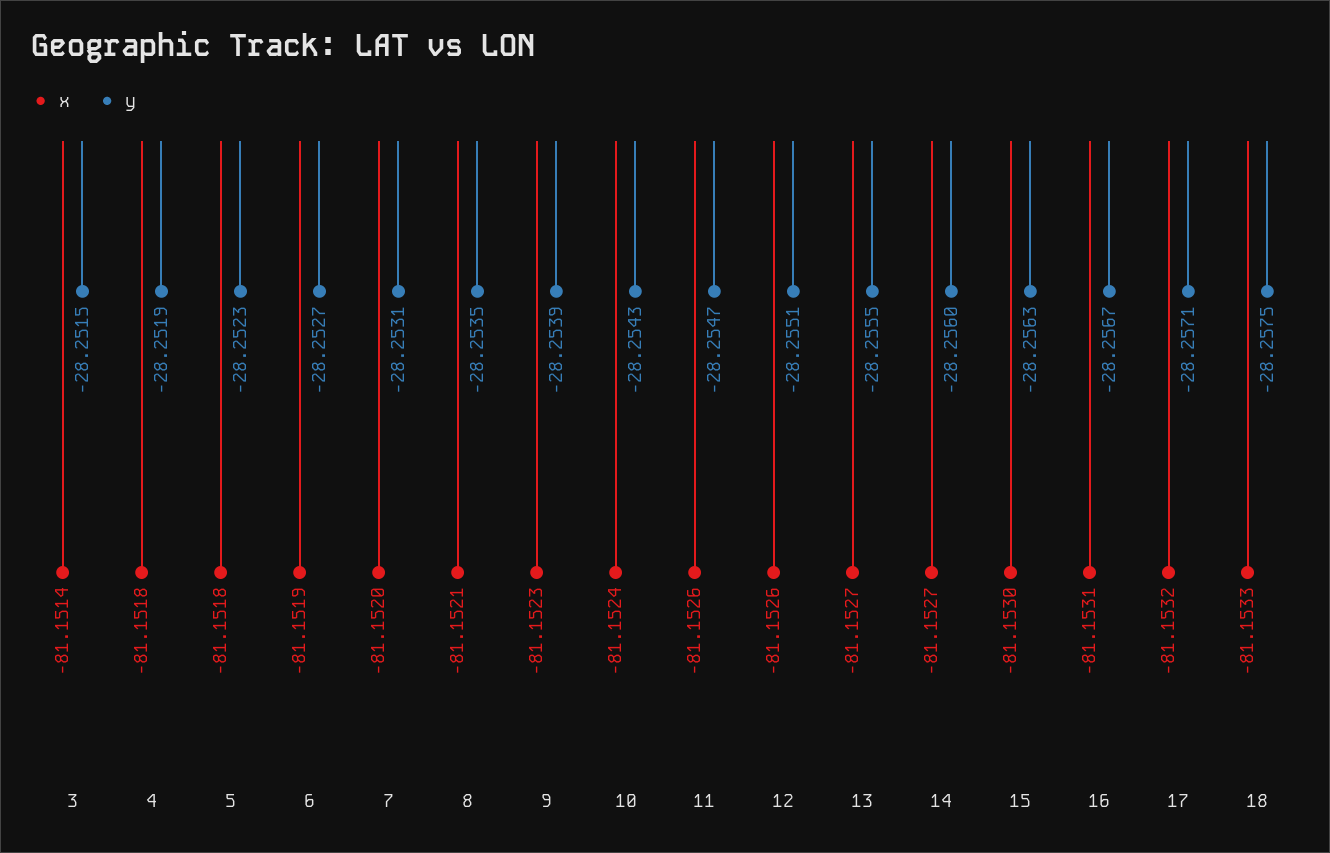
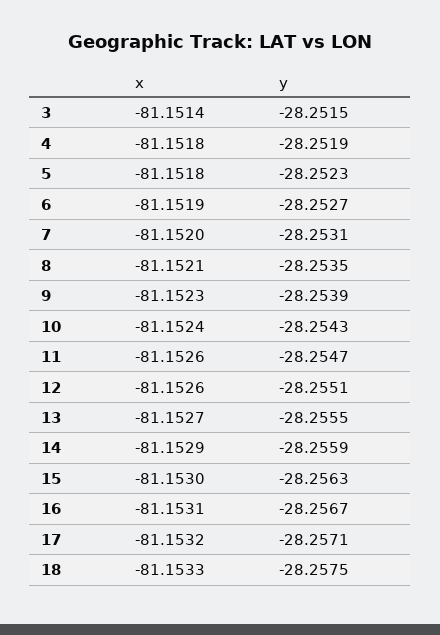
x, 14: -81.1527 -> -81.1529
y, 14: -28.256 -> -28.2559

